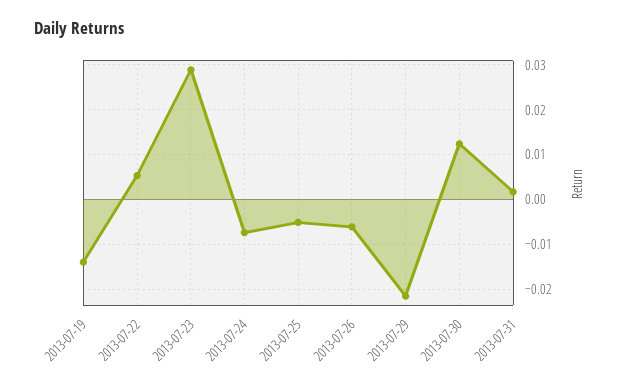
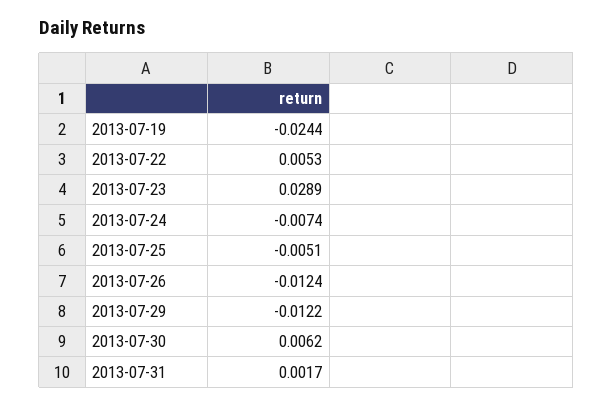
2013-07-19: -0.014 -> -0.0244
2013-07-26: -0.006 -> -0.0124
2013-07-29: -0.022 -> -0.0122
2013-07-30: 0.012 -> 0.0062

